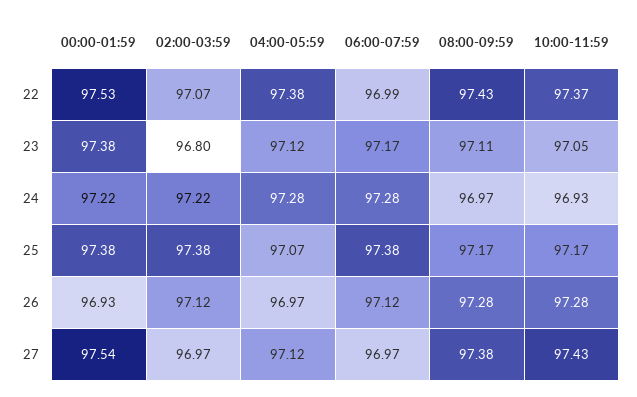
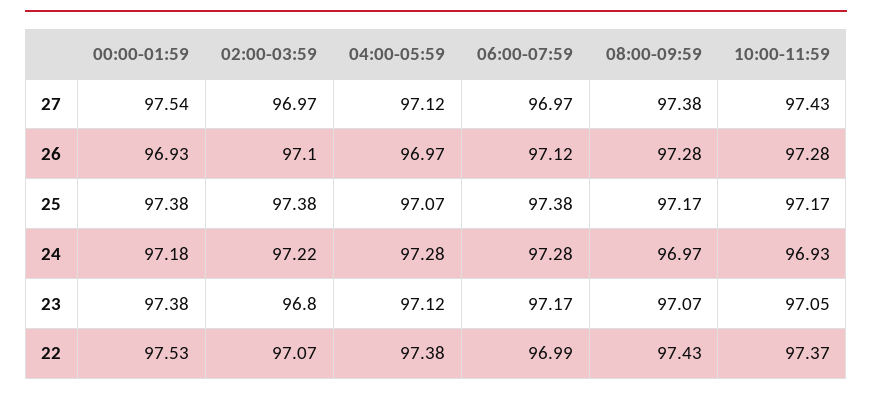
08:00-09:59, 23: 97.11 -> 97.07
00:00-01:59, 24: 97.22 -> 97.18
02:00-03:59, 26: 97.12 -> 97.1

